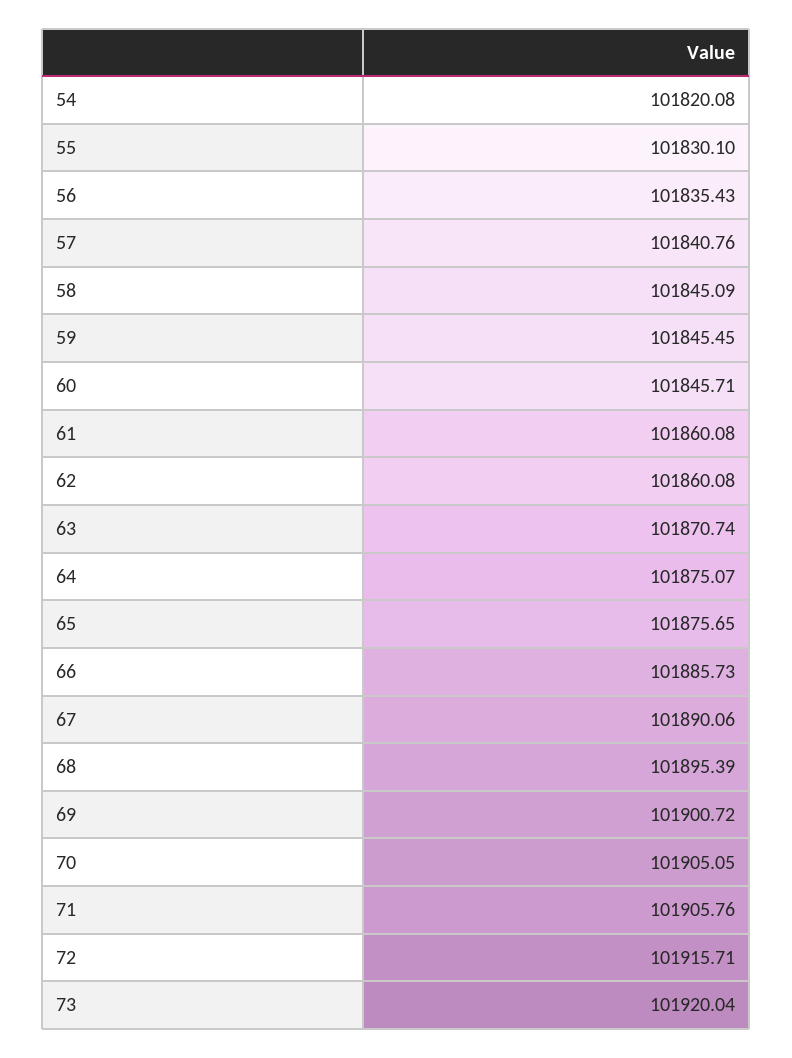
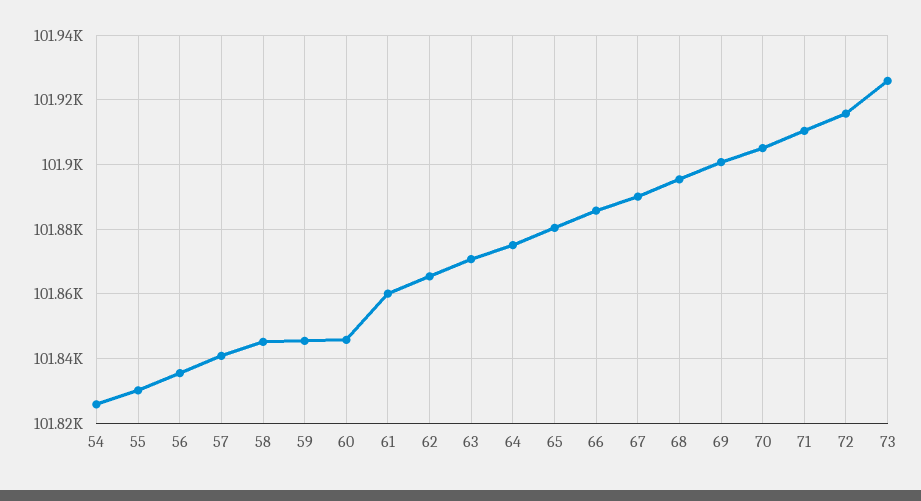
54: 101820.08 -> 101826
62: 101860.08 -> 101866
65: 101875.65 -> 101880
71: 101905.76 -> 101910
73: 101920.04 -> 101926

